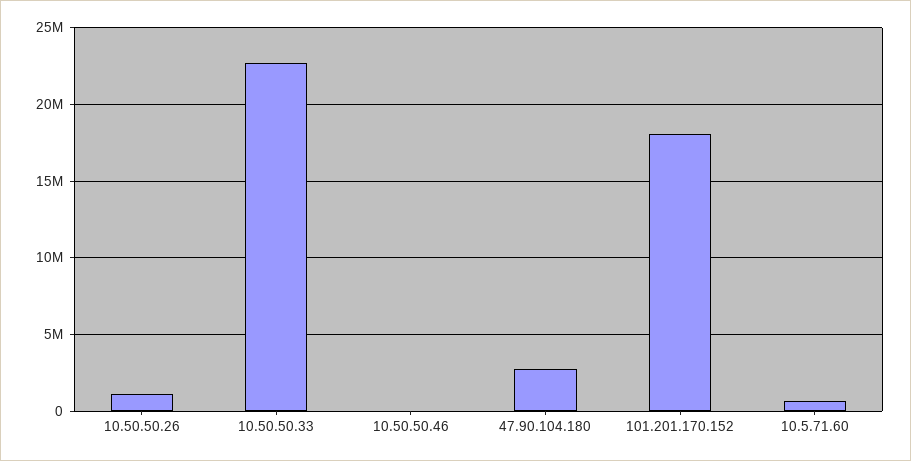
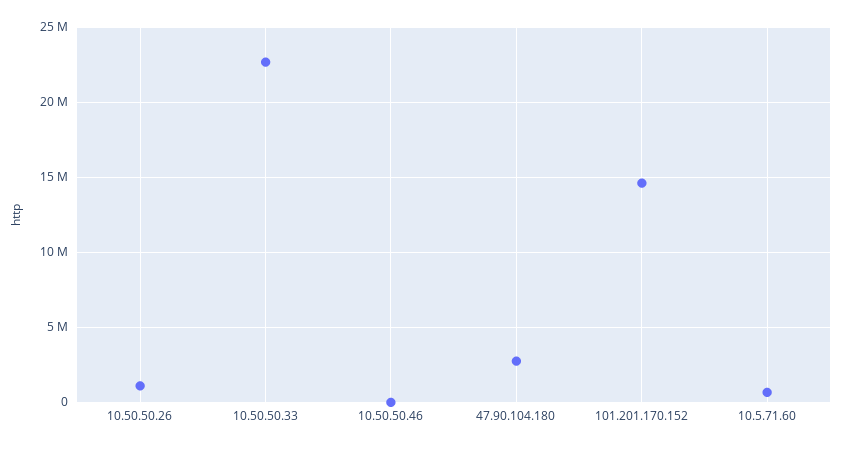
101.201.170.152: 18000000 -> 14500000

